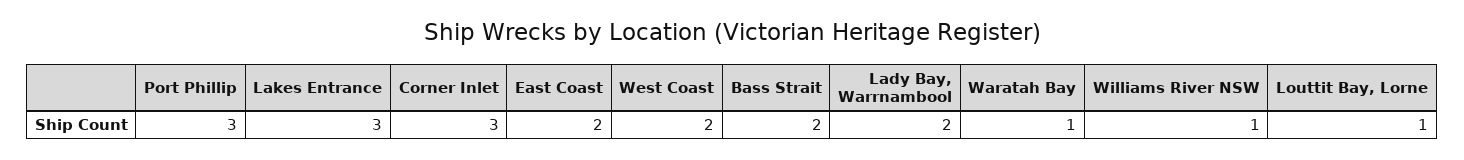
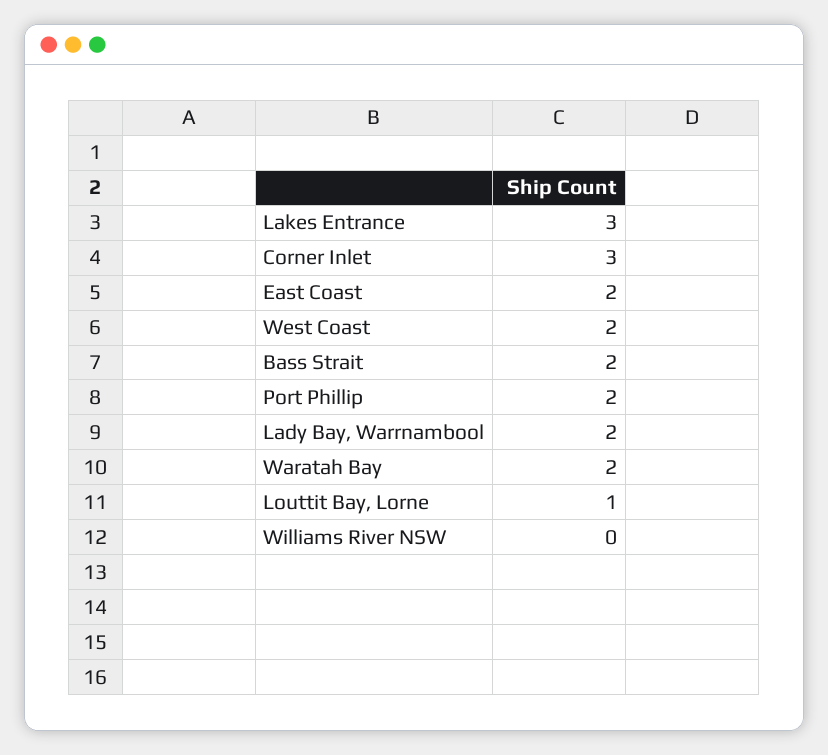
Port Phillip: 3 -> 2
Waratah Bay: 1 -> 2
Williams River NSW: 1 -> 0

